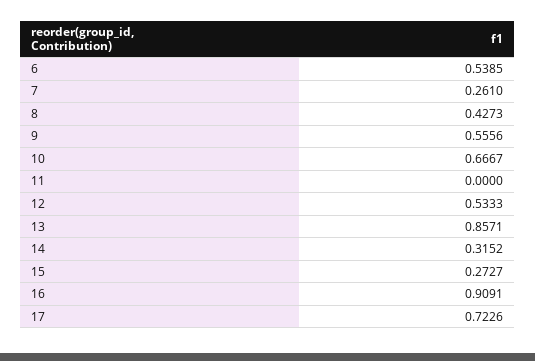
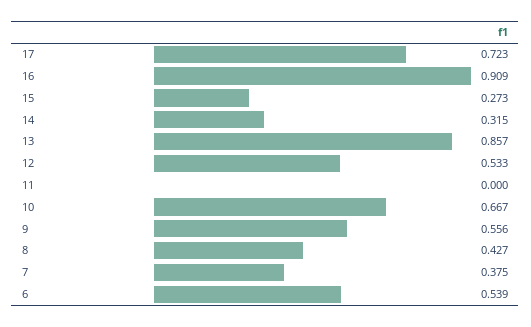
7: 0.261 -> 0.375

